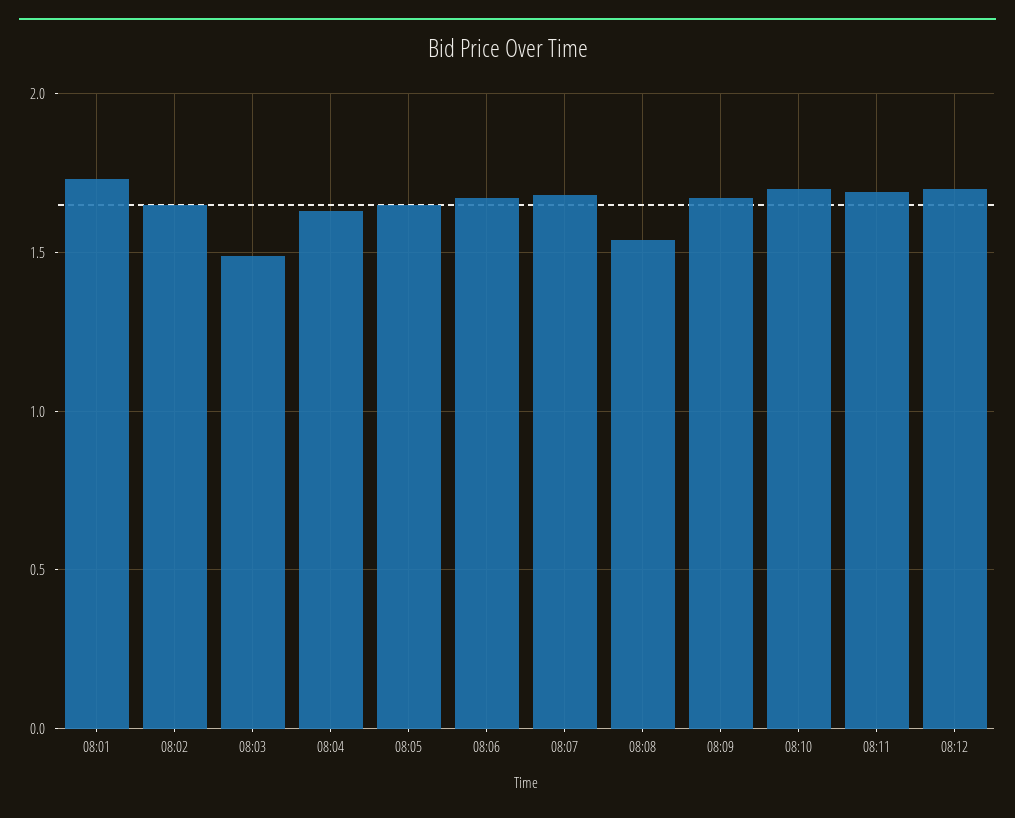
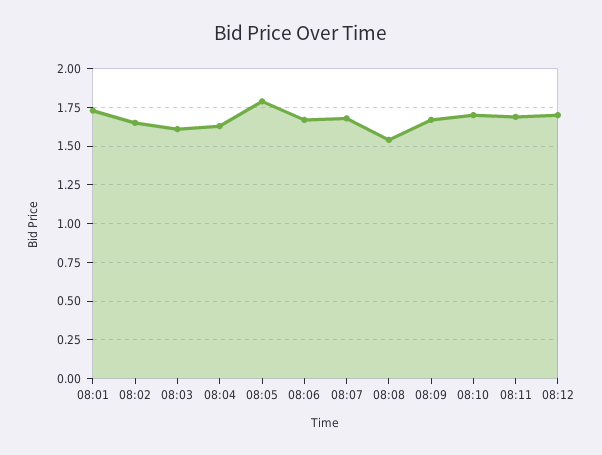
08:03: 1.5 -> 1.6
08:05: 1.65 -> 1.8

